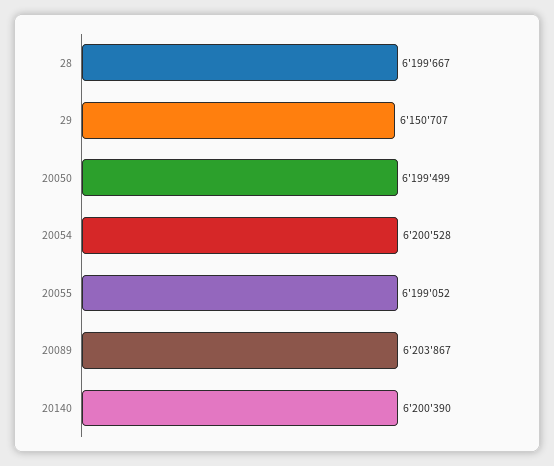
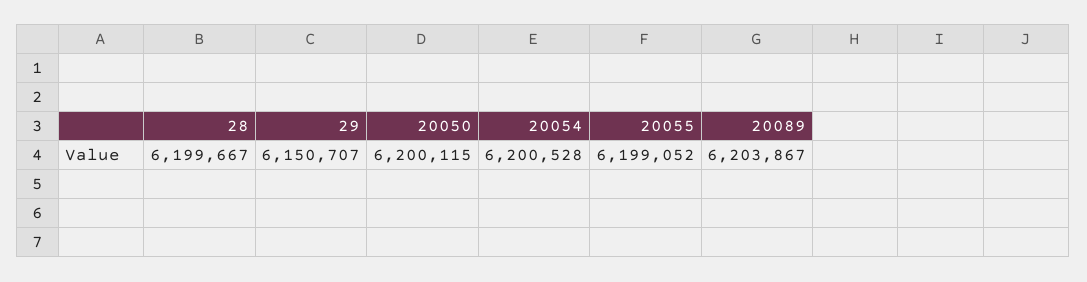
20050: 6199499 -> 6200115
20140: 6200390 -> none

